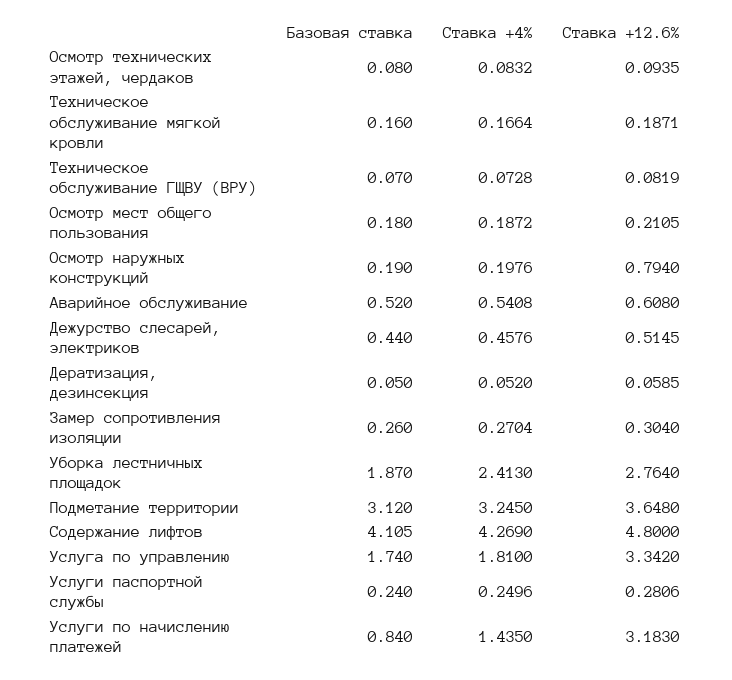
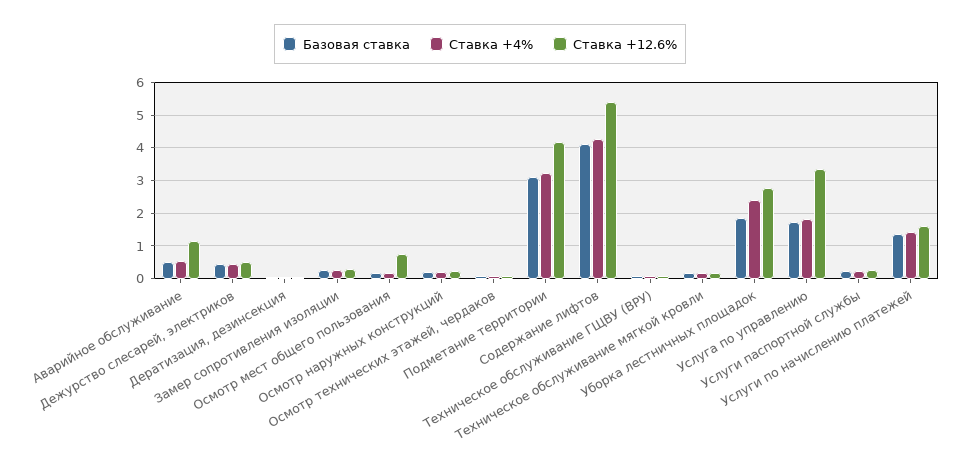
Ставка +12.6%, Осмотр мест общего пользования: 0.2105 -> 0.8
Ставка +12.6%, Осмотр наружных конструкций: 0.794 -> 0.2
Ставка +12.6%, Аварийное обслуживание: 0.608 -> 1.2
Ставка +12.6%, Подметание территории: 3.648 -> 4.2
Ставка +12.6%, Содержание лифтов: 4.8 -> 5.4
Базовая ставка, Услуги по начислению платежей: 0.84 -> 1.4
Ставка +12.6%, Услуги по начислению платежей: 3.183 -> 1.6

